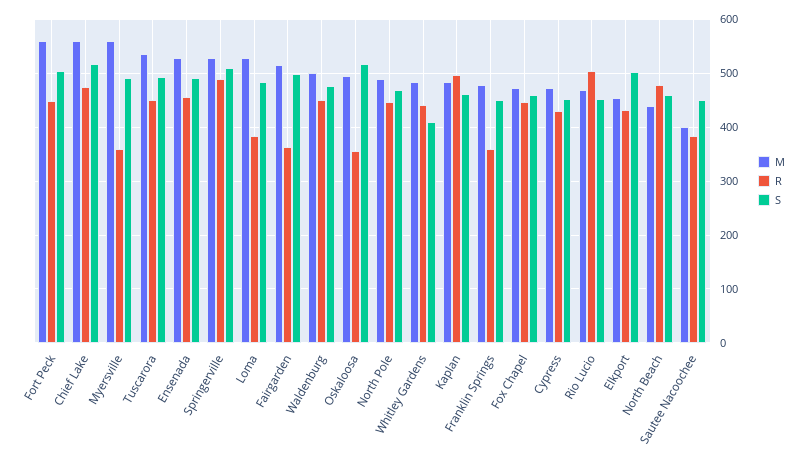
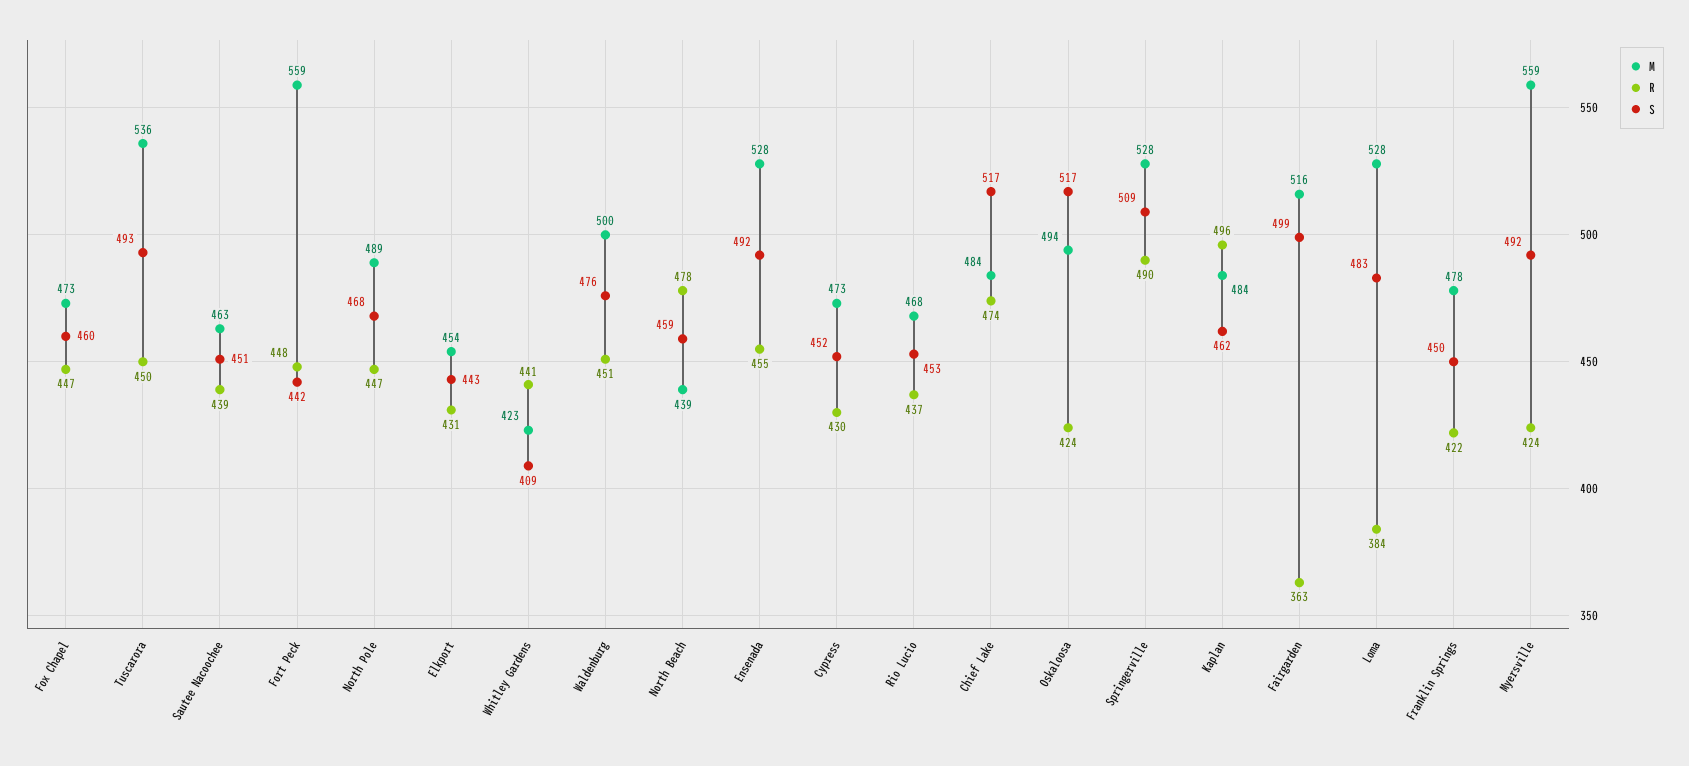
S, Fort Peck: 500 -> 442
M, Chief Lake: 560 -> 484
R, Myersville: 360 -> 424
R, Oskaloosa: 360 -> 424
M, Whitley Gardens: 480 -> 423
R, Franklin Springs: 360 -> 422
R, Rio Lucio: 500 -> 437
S, Elkport: 500 -> 443
M, Sautee Nacoochee: 400 -> 463
R, Sautee Nacoochee: 380 -> 439

